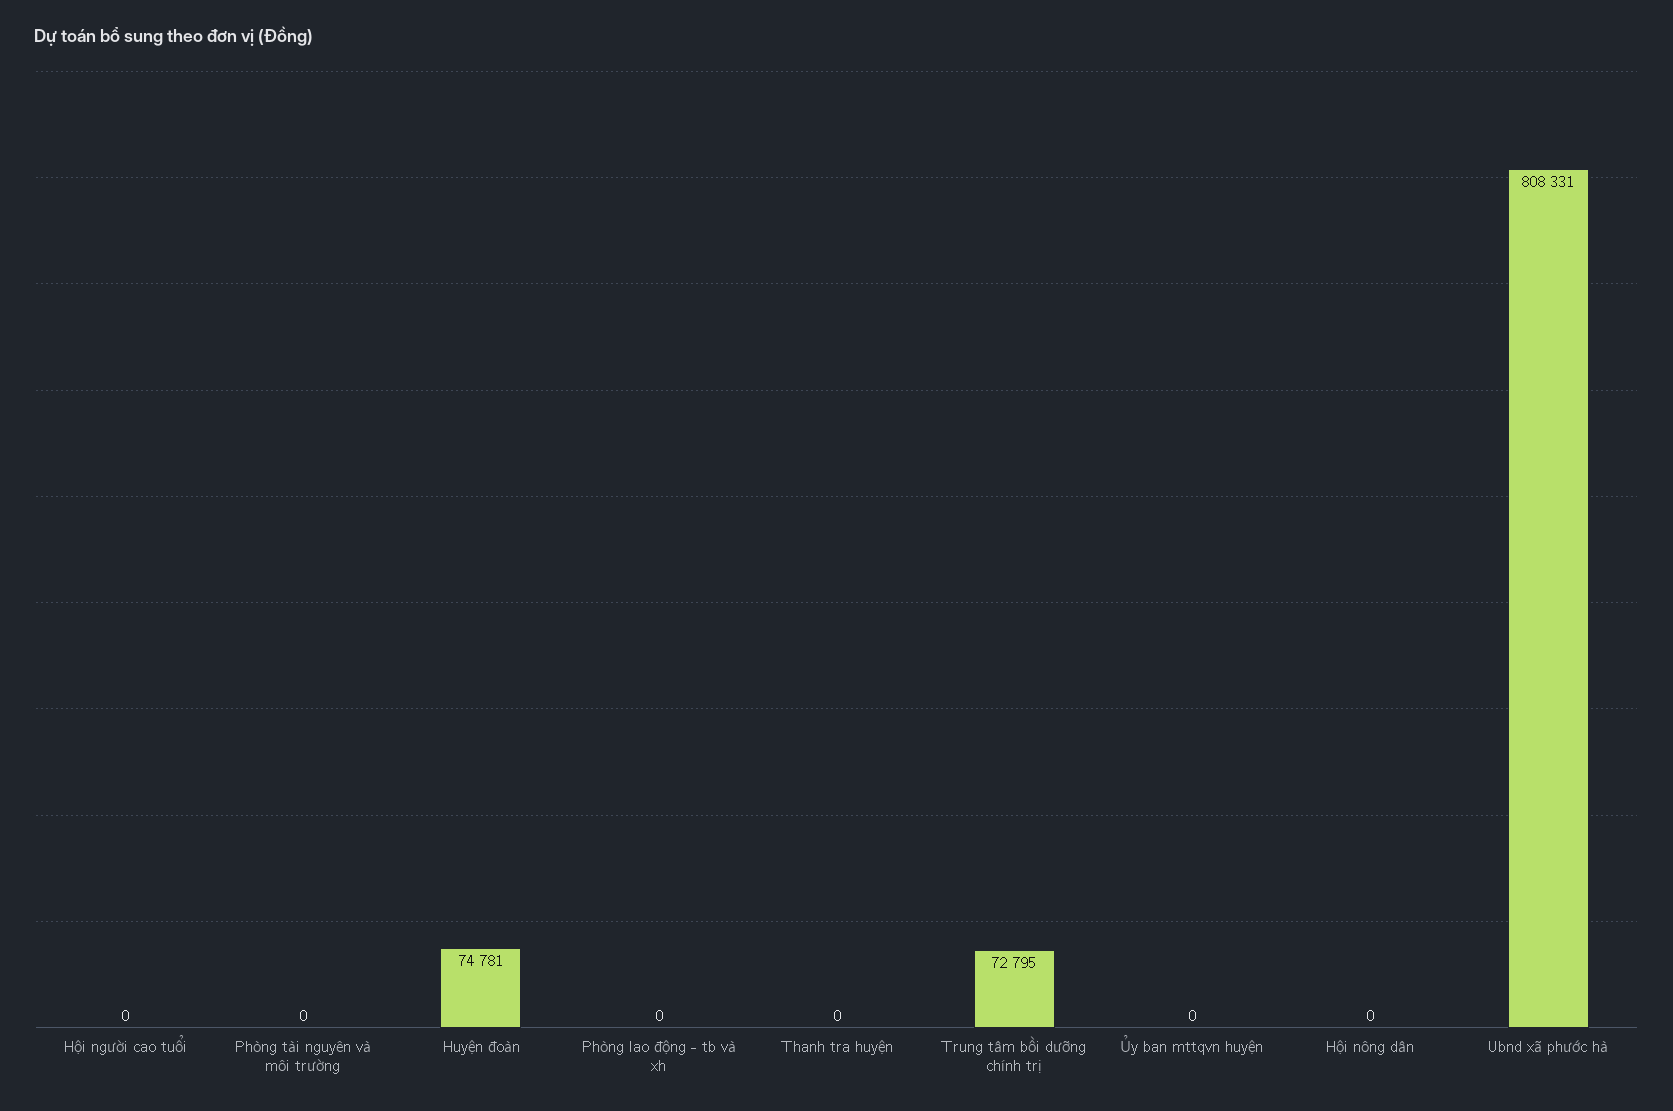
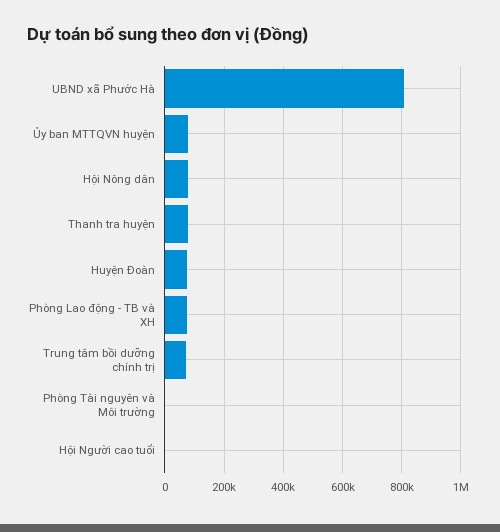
Phòng lao động - tb và xh: 0 -> 75000
Thanh tra huyện: 0 -> 75000
Ủy ban mttqvn huyện: 0 -> 75000
Hội nông dân: 0 -> 75000

